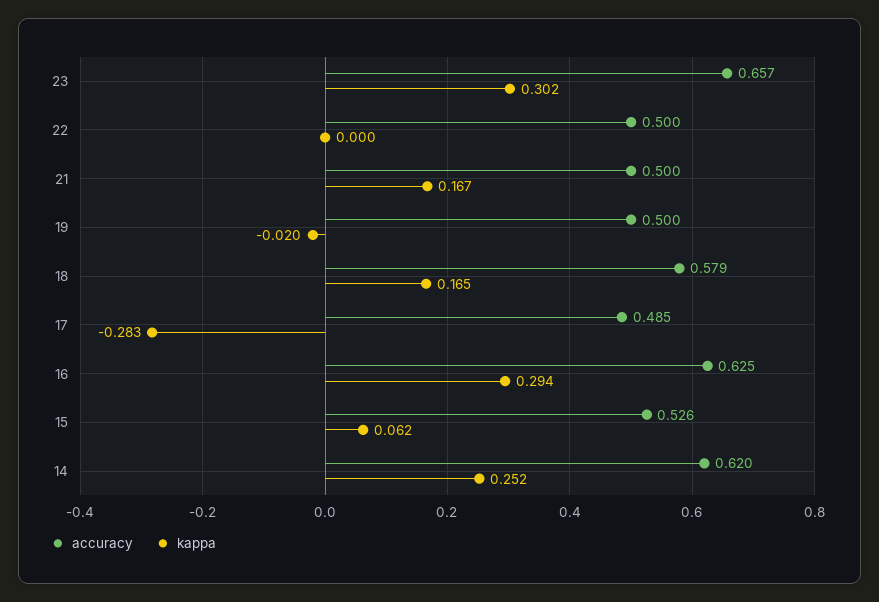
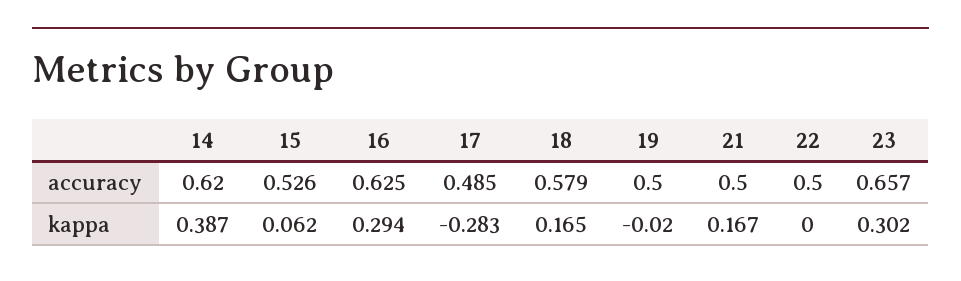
kappa, 14: 0.252 -> 0.387

